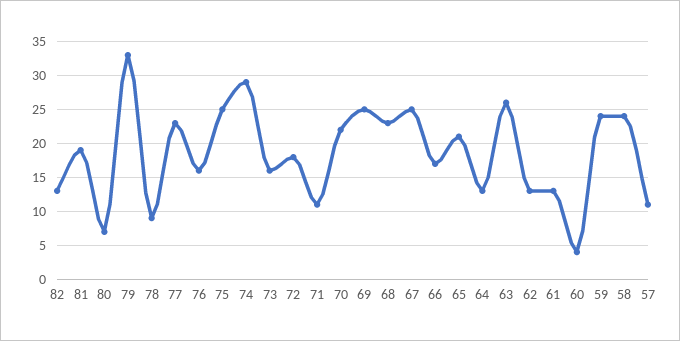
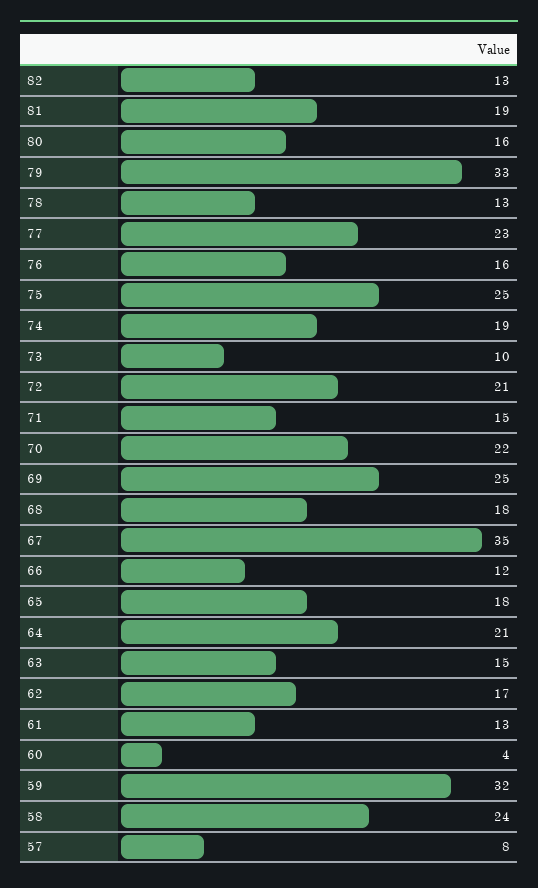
80: 7 -> 16
78: 9 -> 13
74: 29 -> 19
73: 16 -> 10
72: 18 -> 21
71: 11 -> 15
68: 23 -> 18
67: 25 -> 35
66: 17 -> 12
65: 21 -> 18
64: 13 -> 21
63: 26 -> 15
62: 13 -> 17
59: 24 -> 32
57: 11 -> 8

